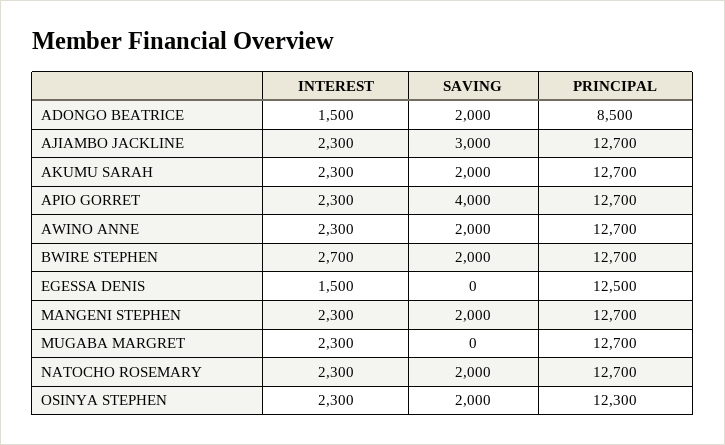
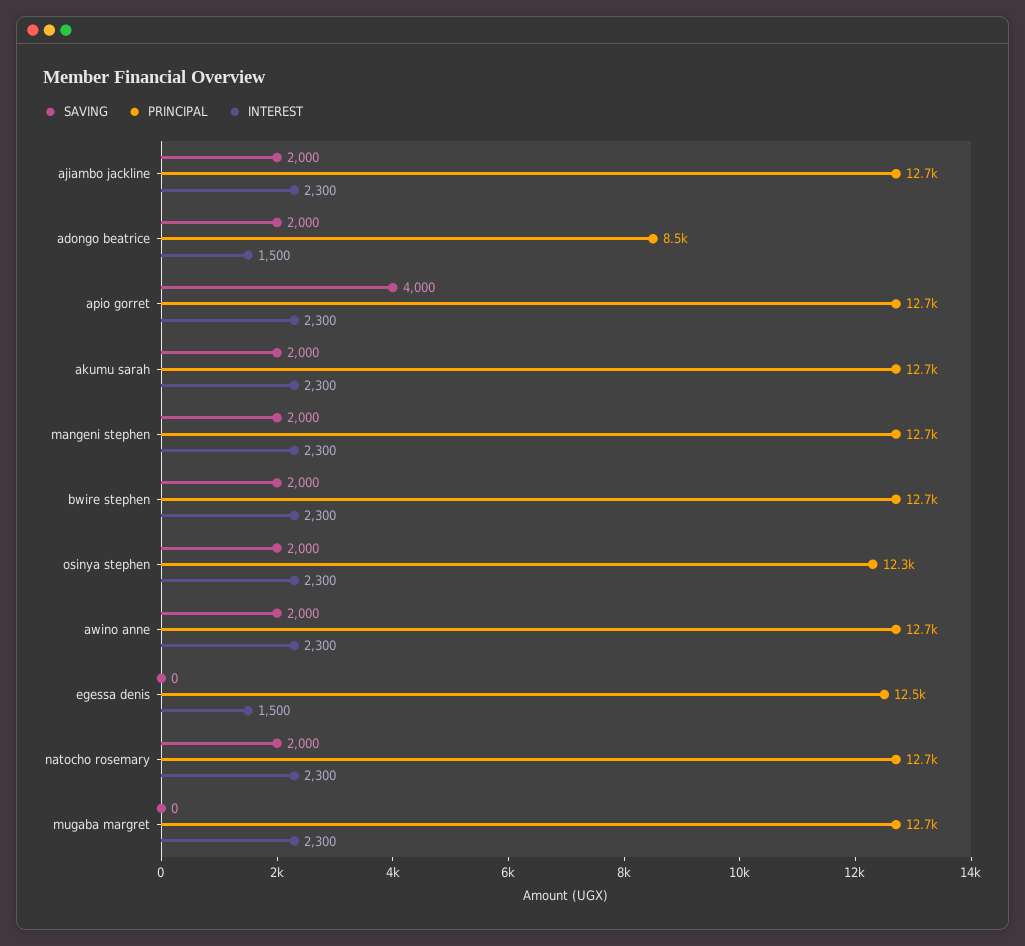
SAVING, AJIAMBO JACKLINE: 3000 -> 2000
INTEREST, BWIRE STEPHEN: 2700 -> 2300

